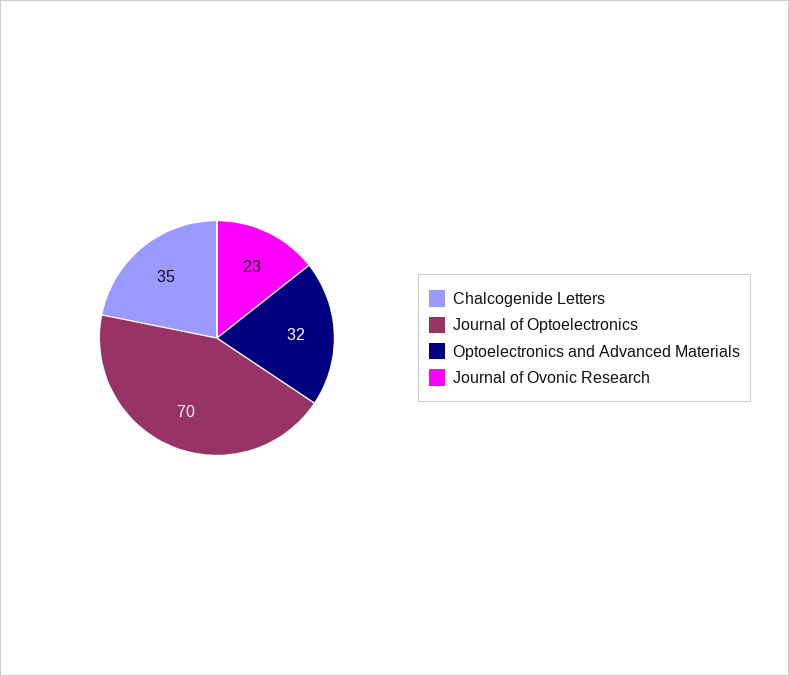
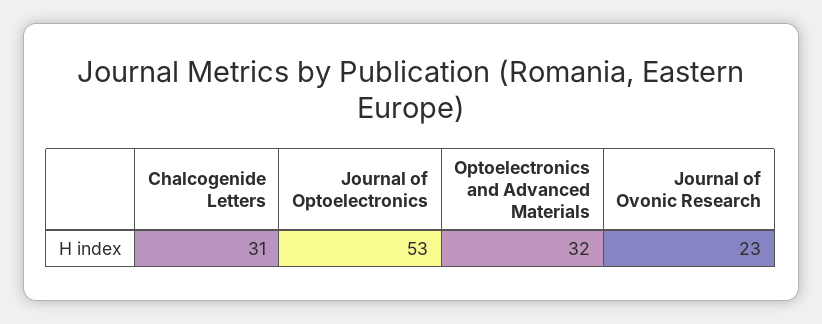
Chalcogenide Letters: 35 -> 31
Journal of Optoelectronics: 70 -> 53

